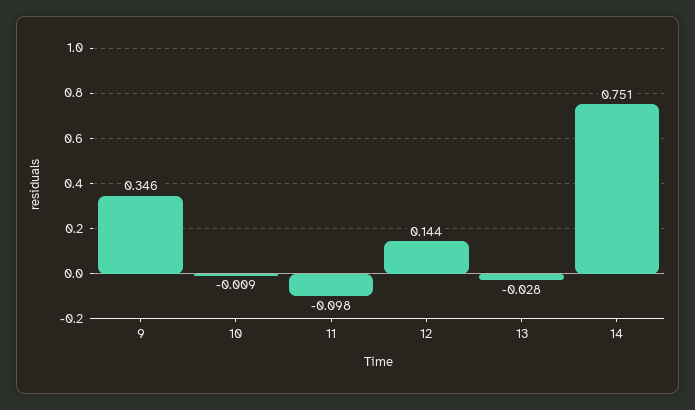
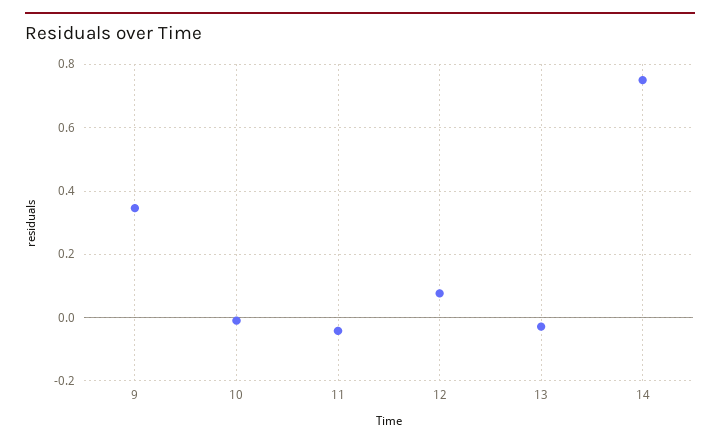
11: -0.098 -> -0.04
12: 0.144 -> 0.08

